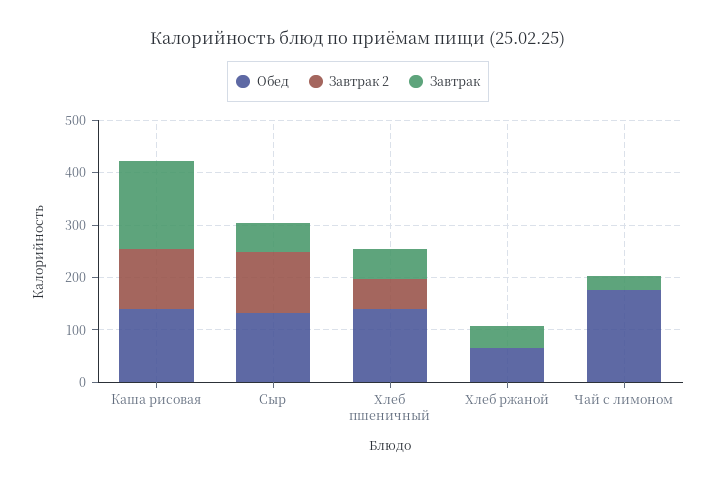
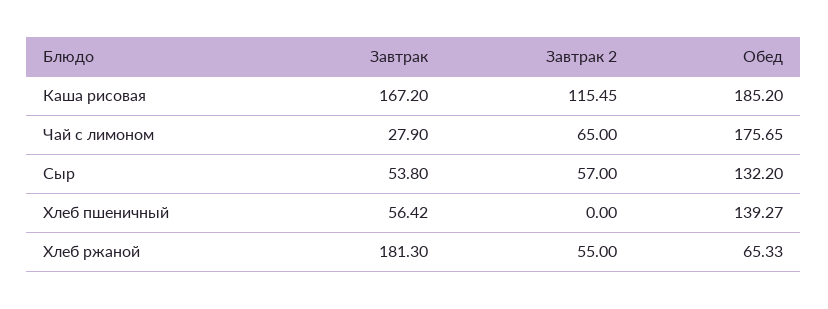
Обед, Каша рисовая: 140 -> 185.2
Завтрак 2, Сыр: 120 -> 57
Завтрак 2, Хлеб пшеничный: 60 -> 0
Завтрак 2, Хлеб ржаной: 0 -> 55
Завтрак, Хлеб ржаной: 40 -> 181.3
Завтрак 2, Чай с лимоном: 0 -> 65

